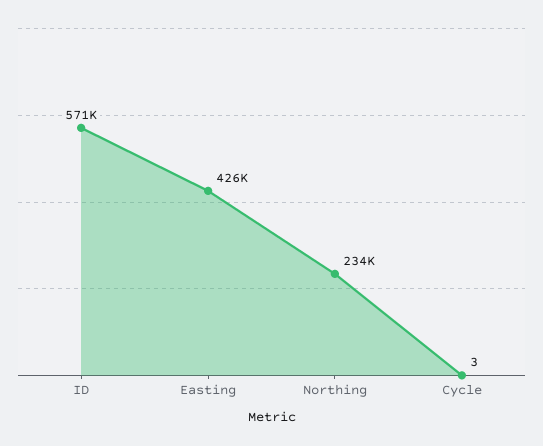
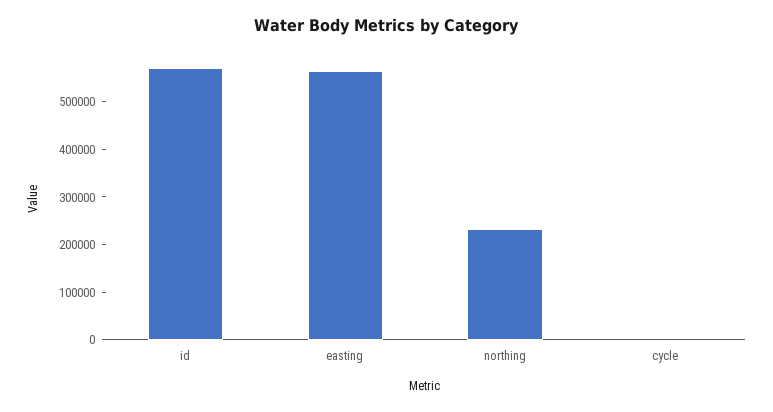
Easting: 426000 -> 560000

